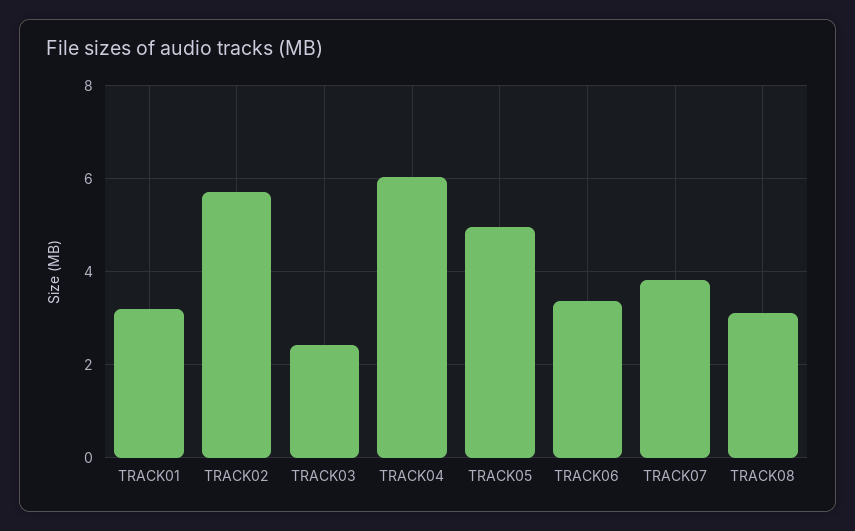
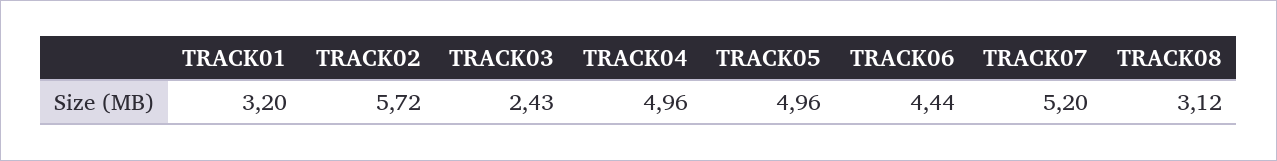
TRACK04: 6 -> 4.96
TRACK06: 3.4 -> 4.44
TRACK07: 3.8 -> 5.2

